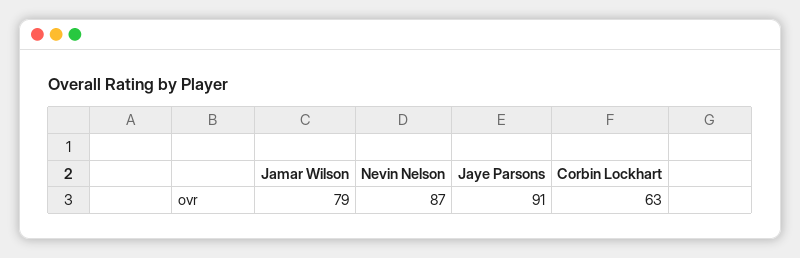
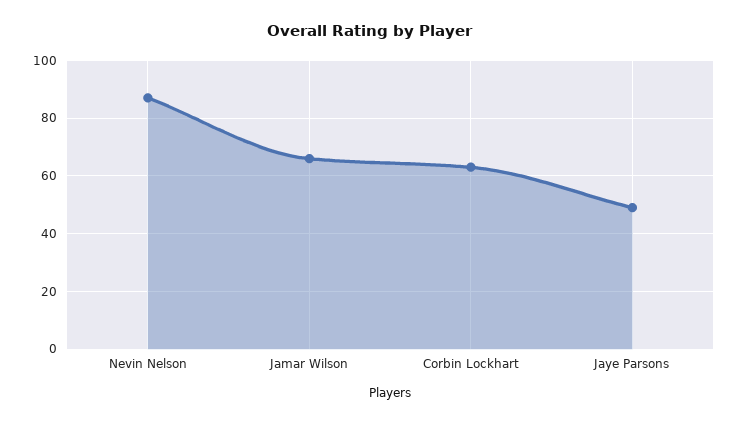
Jamar Wilson: 79 -> 65
Jaye Parsons: 91 -> 50

